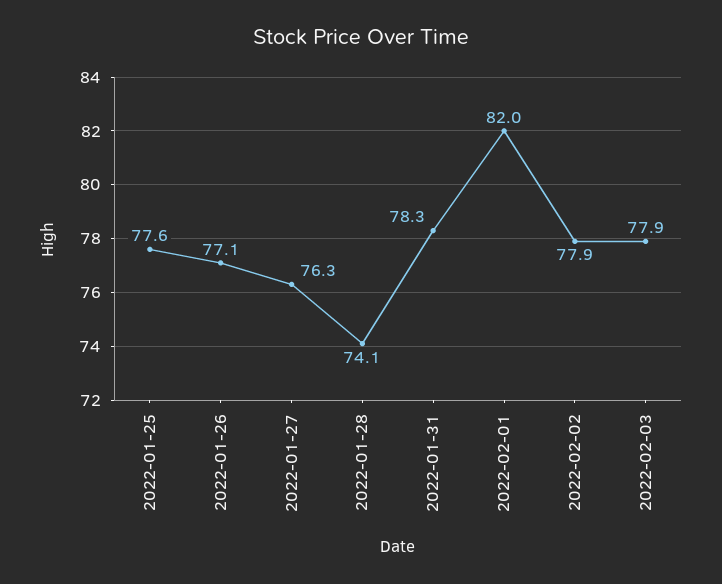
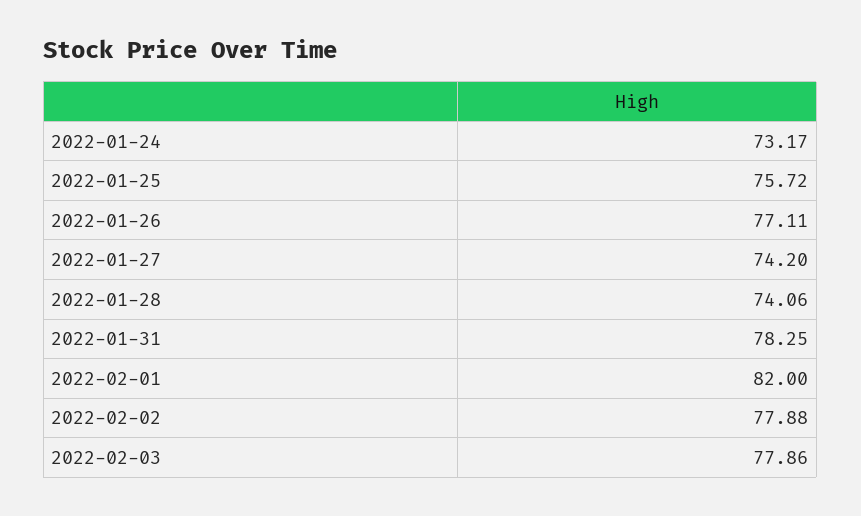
2022-01-25: 77.6 -> 75.72
2022-01-27: 76.3 -> 74.2
2022-01-24: none -> 73.17

